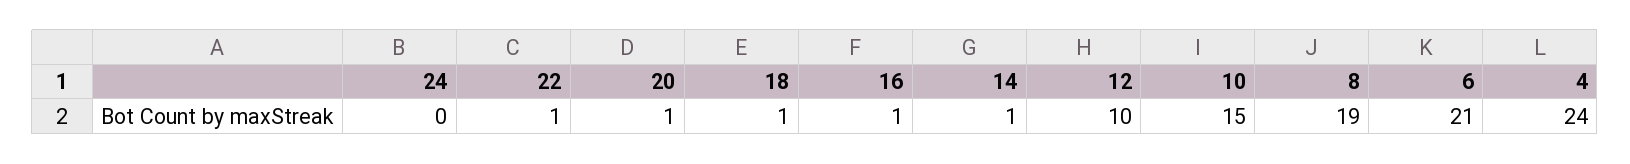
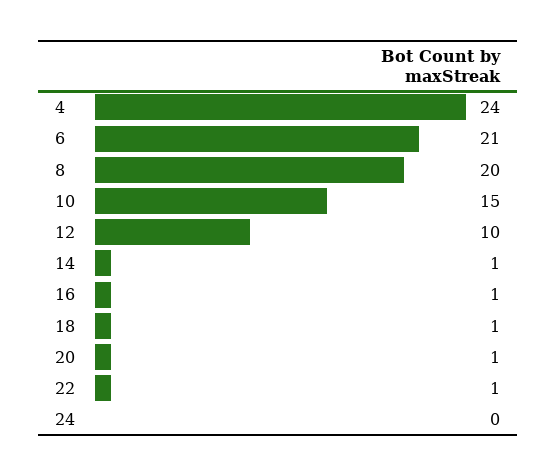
8: 19 -> 20

